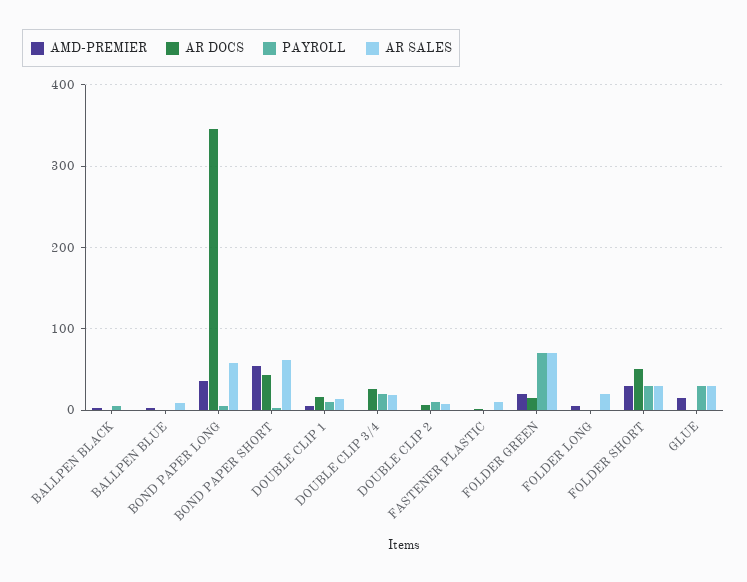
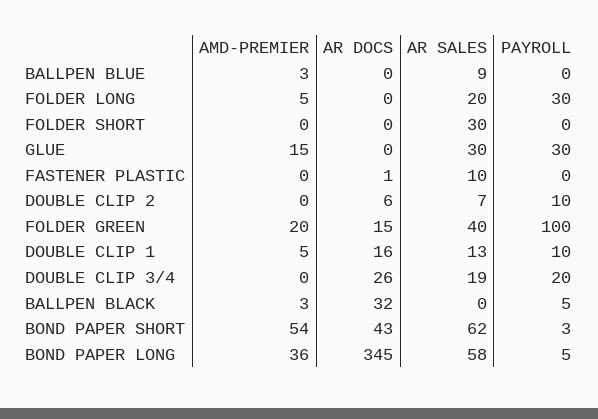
AR DOCS, BALLPEN BLACK: 0 -> 32
PAYROLL, FOLDER GREEN: 70 -> 100
AR SALES, FOLDER GREEN: 70 -> 40
PAYROLL, FOLDER LONG: 0 -> 30
AMD-PREMIER, FOLDER SHORT: 30 -> 0
AR DOCS, FOLDER SHORT: 50 -> 0
PAYROLL, FOLDER SHORT: 30 -> 0

